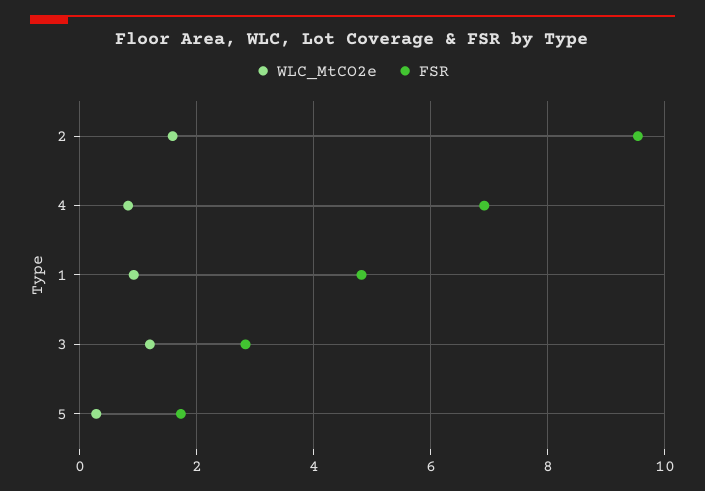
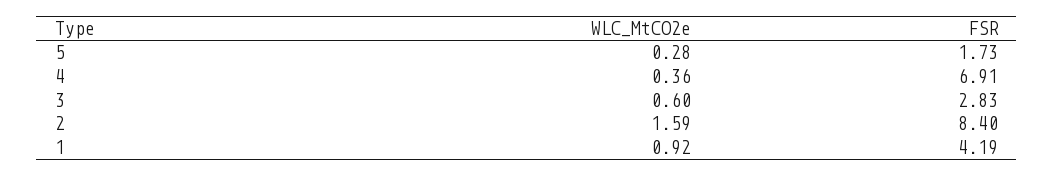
FSR, 2: 9.6 -> 8.4
WLC_MtCO2e, 4: 0.8 -> 0.36
FSR, 1: 4.8 -> 4.19
WLC_MtCO2e, 3: 1.2 -> 0.6

